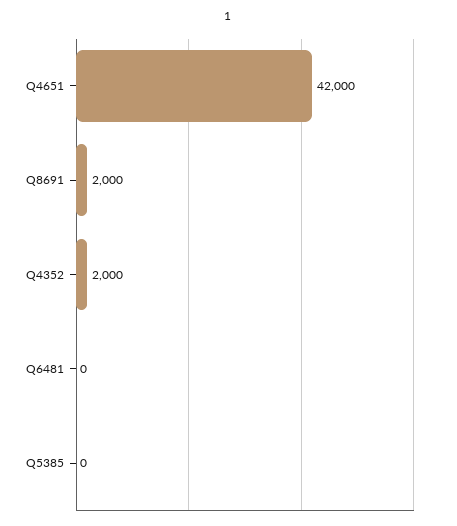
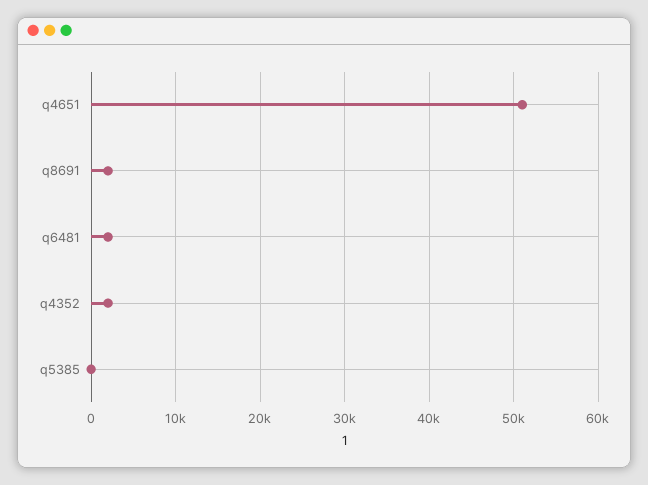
Q4651: 42000 -> 51000
Q6481: 0 -> 2000

